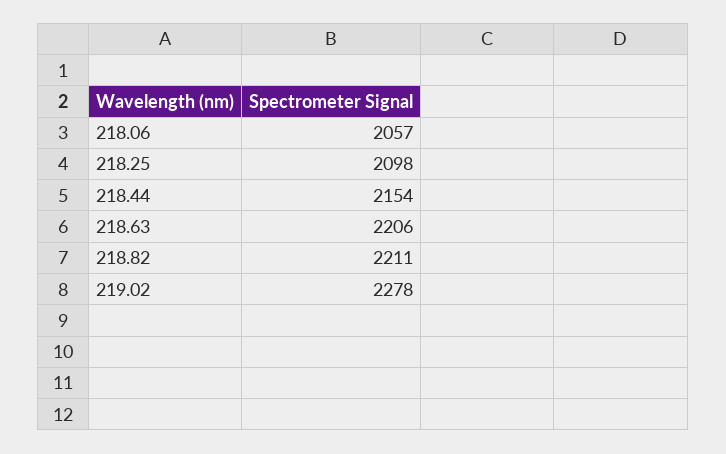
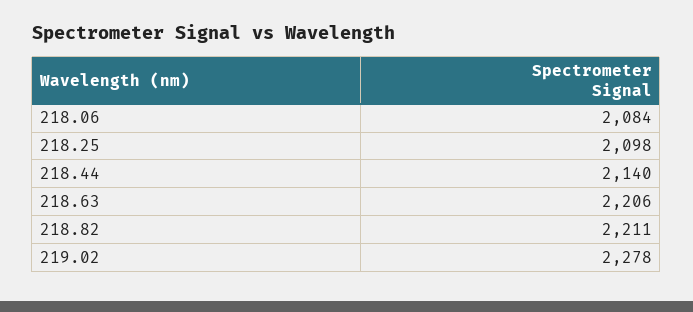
218.06: 2057 -> 2084
218.44: 2154 -> 2140

